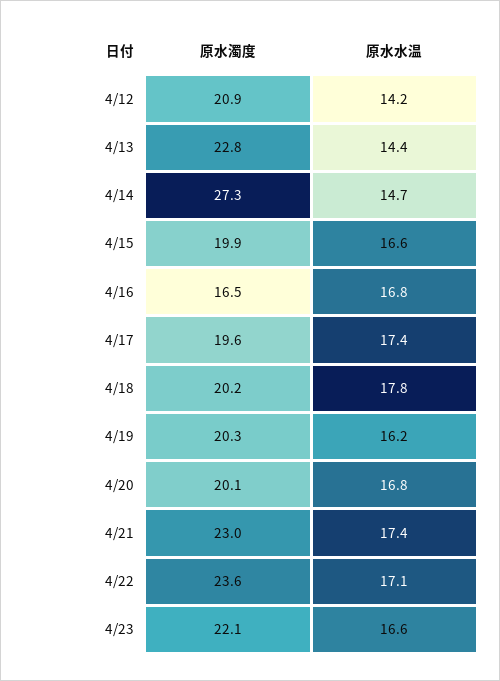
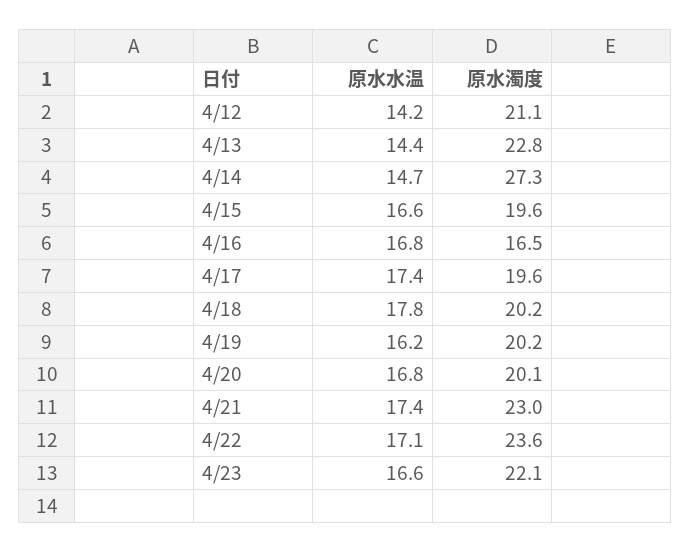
原水濁度, 4/12: 20.9 -> 21.1
原水濁度, 4/15: 19.9 -> 19.6
原水濁度, 4/19: 20.3 -> 20.2

